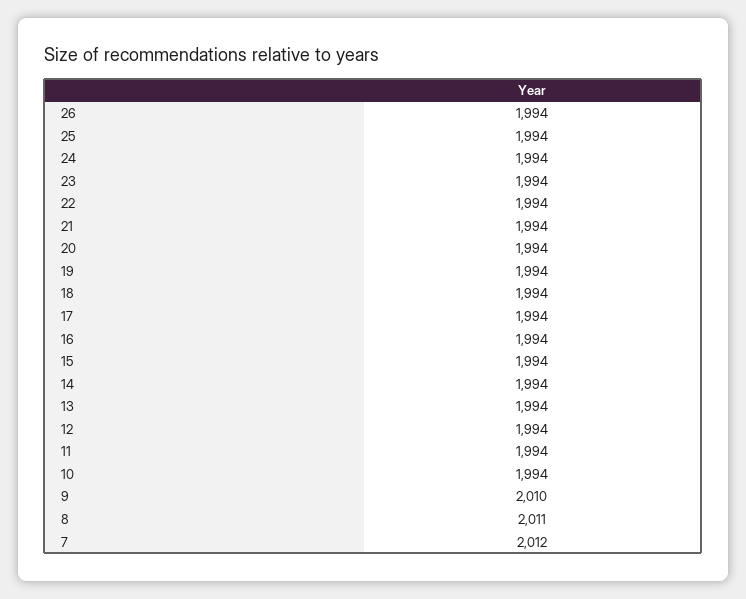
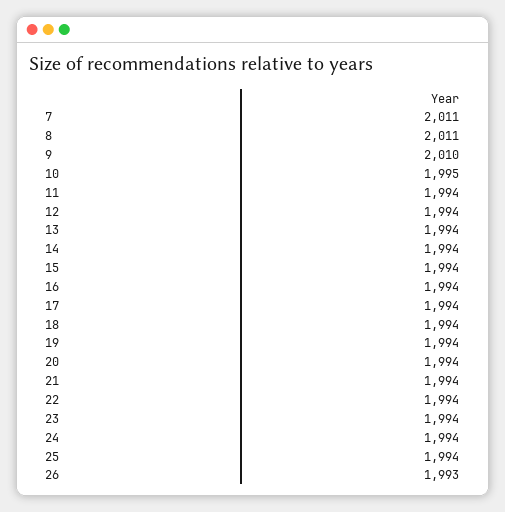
26: 1994 -> 1993
10: 1994 -> 1995
7: 2012 -> 2011

